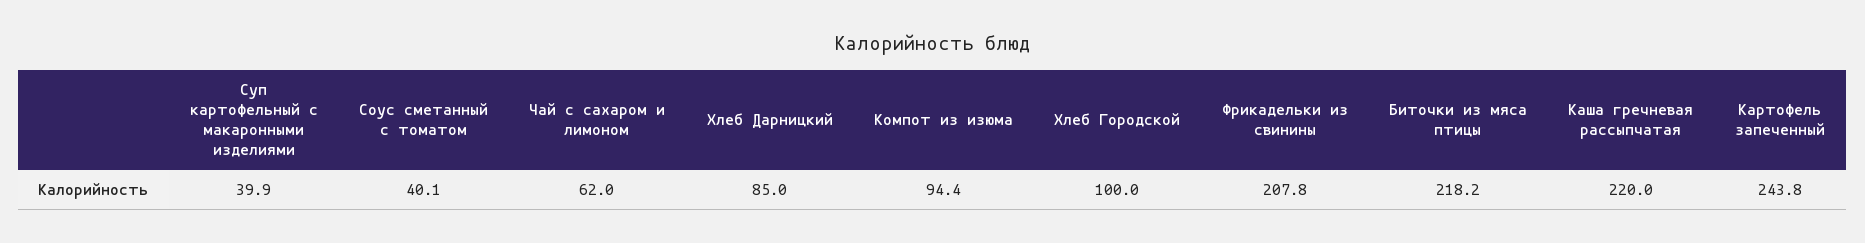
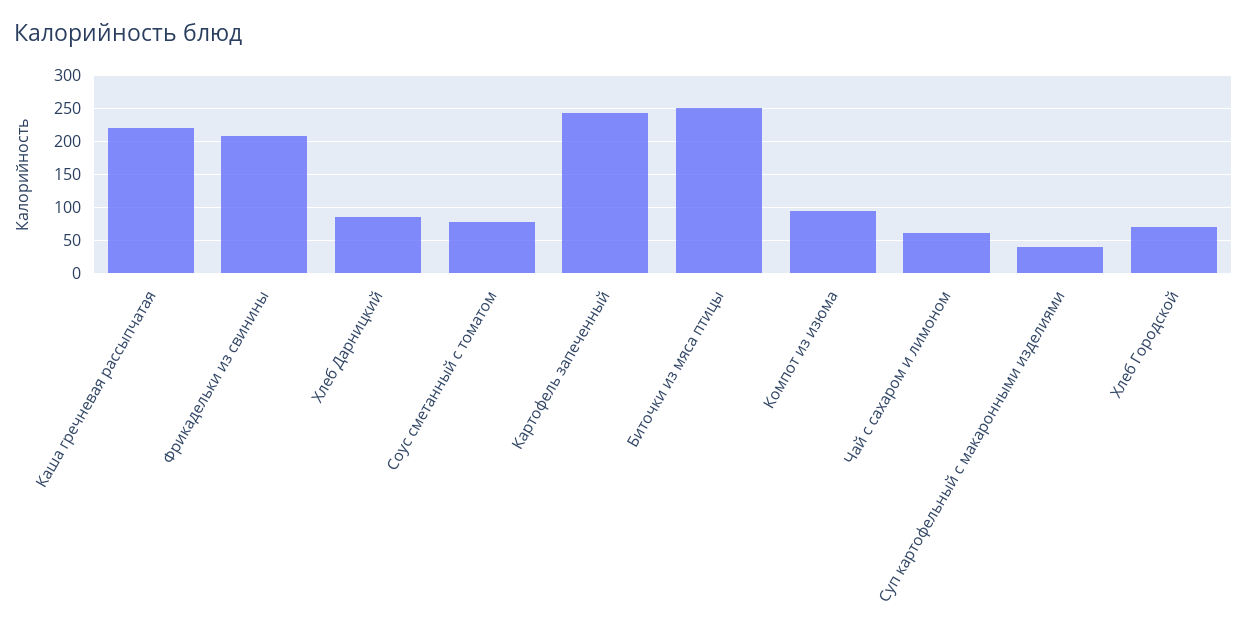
Соус сметанный с томатом: 40.1 -> 80
Хлеб Городской: 100 -> 70
Биточки из мяса птицы: 218.2 -> 250

